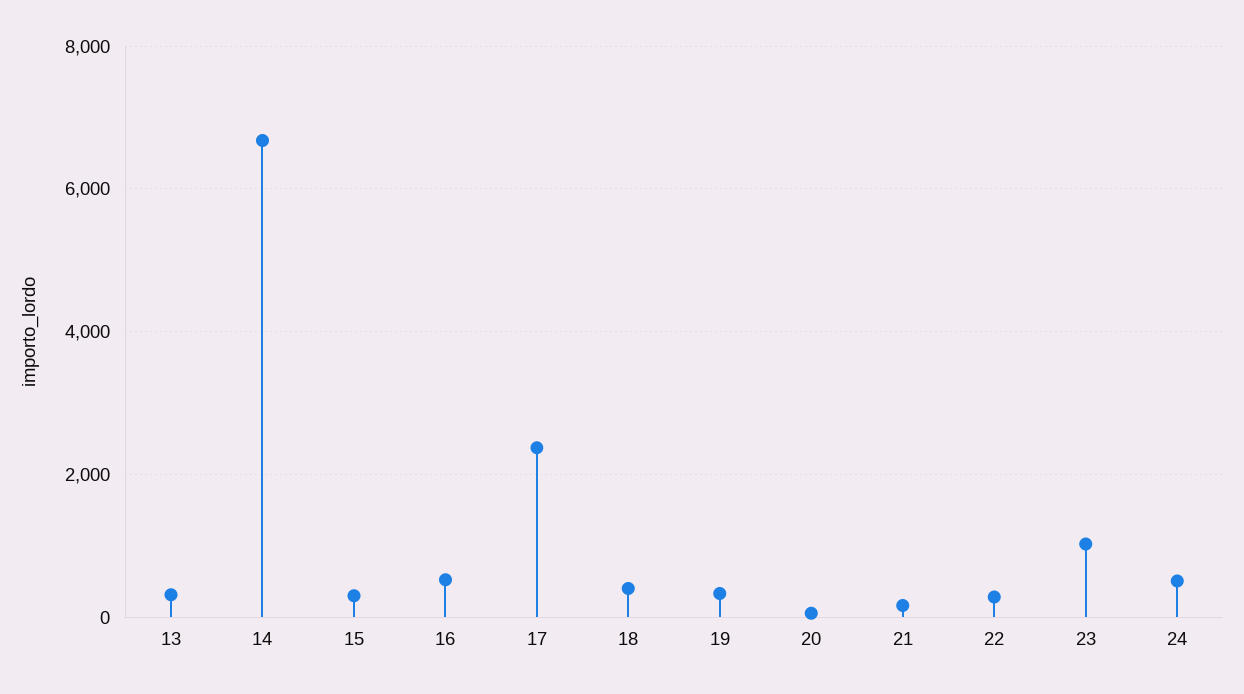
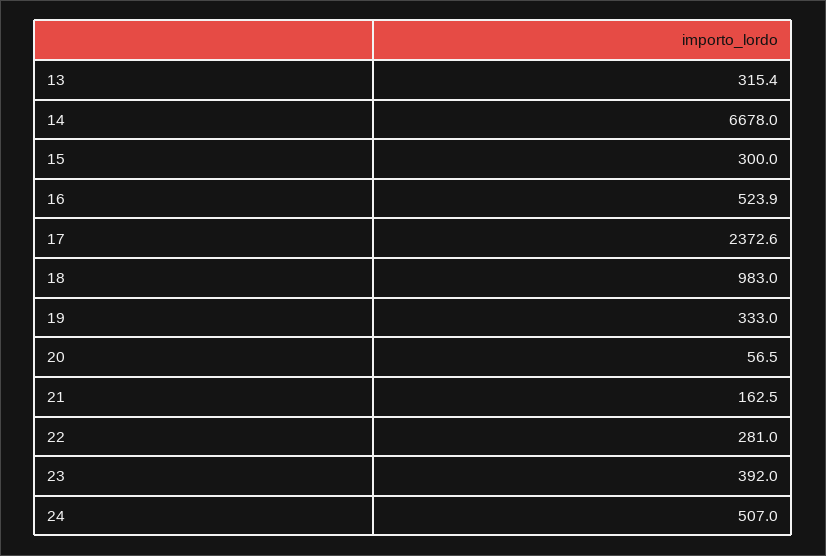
18: 400 -> 983
23: 1000 -> 392

